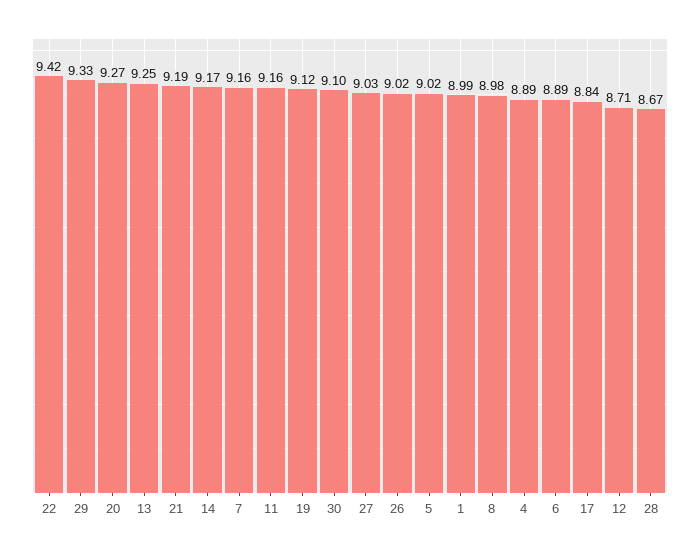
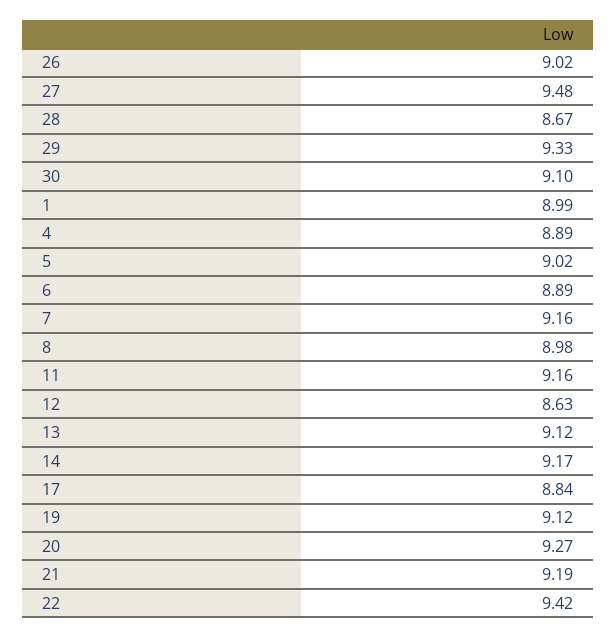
13: 9.25 -> 9.12
27: 9.03 -> 9.48
12: 8.71 -> 8.63

